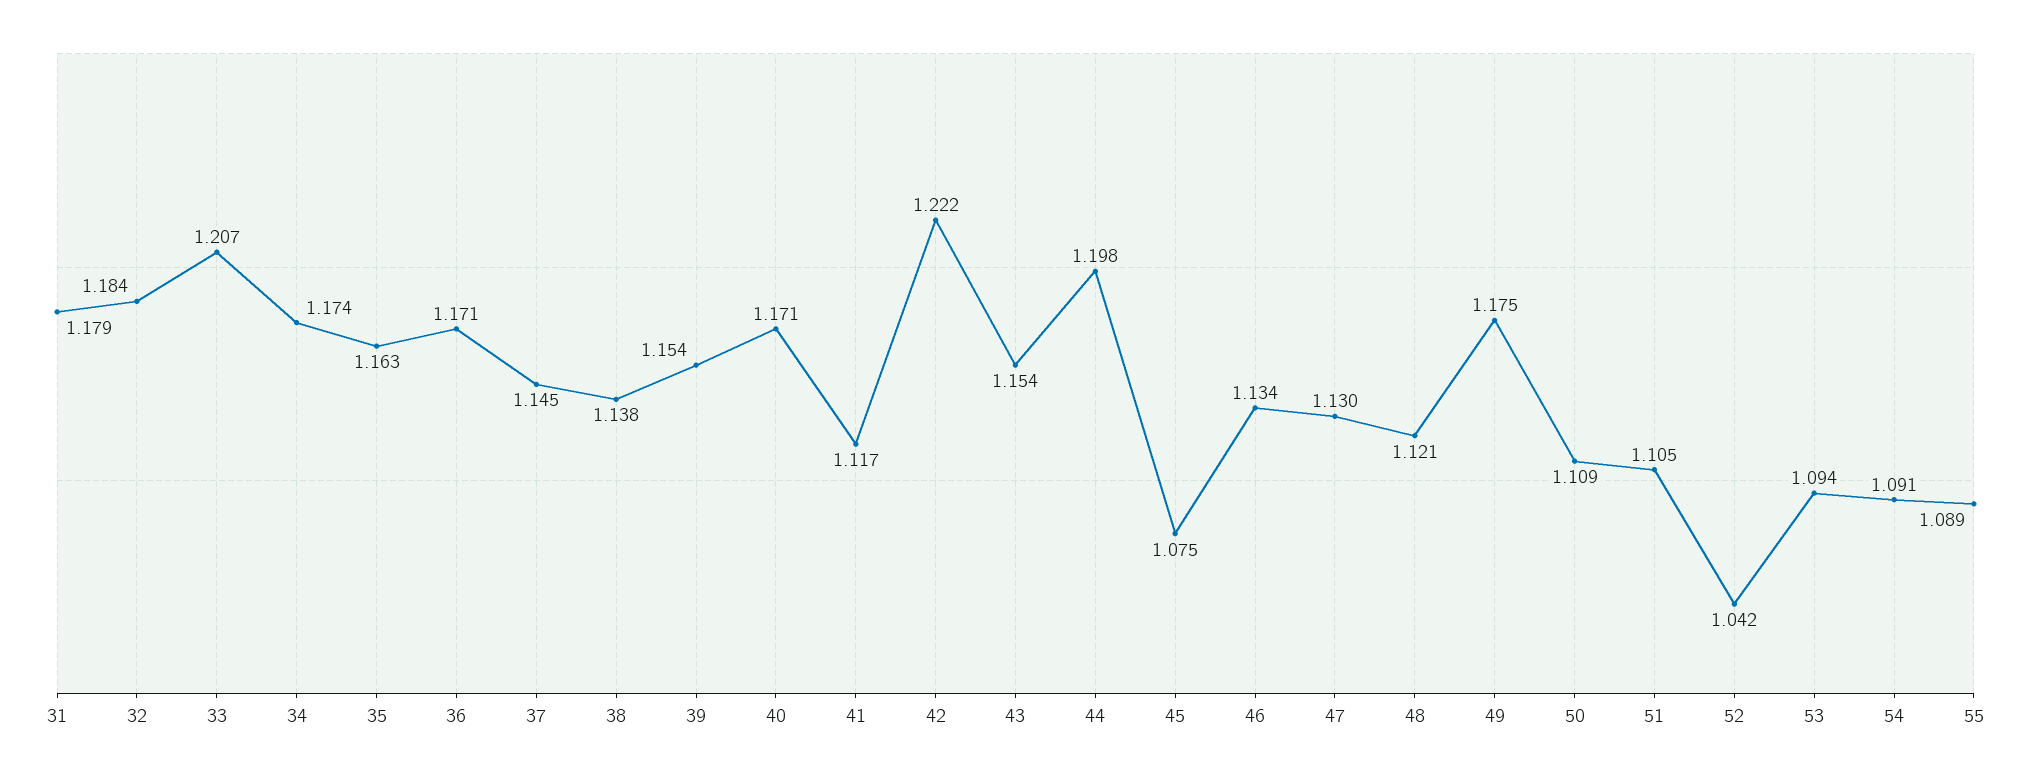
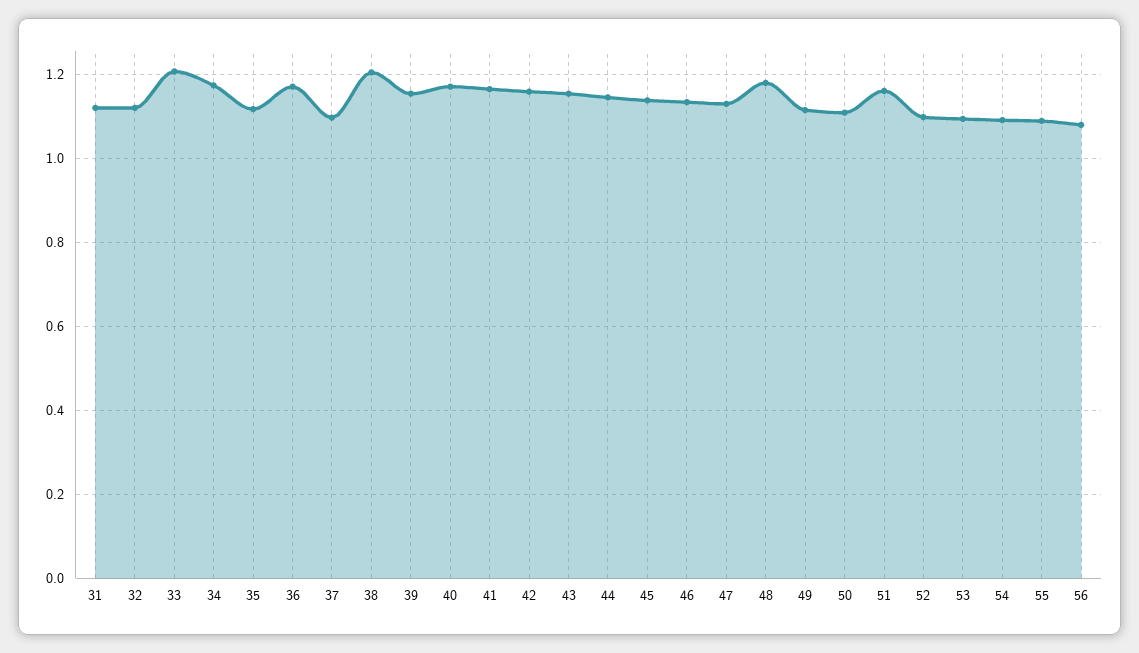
31: 1.179 -> 1.12
32: 1.184 -> 1.12
35: 1.163 -> 1.12
37: 1.145 -> 1.1
38: 1.138 -> 1.2
41: 1.117 -> 1.16
42: 1.222 -> 1.16
44: 1.198 -> 1.14
45: 1.075 -> 1.14
48: 1.121 -> 1.18
49: 1.175 -> 1.12
51: 1.105 -> 1.16
52: 1.042 -> 1.1
56: none -> 1.08

